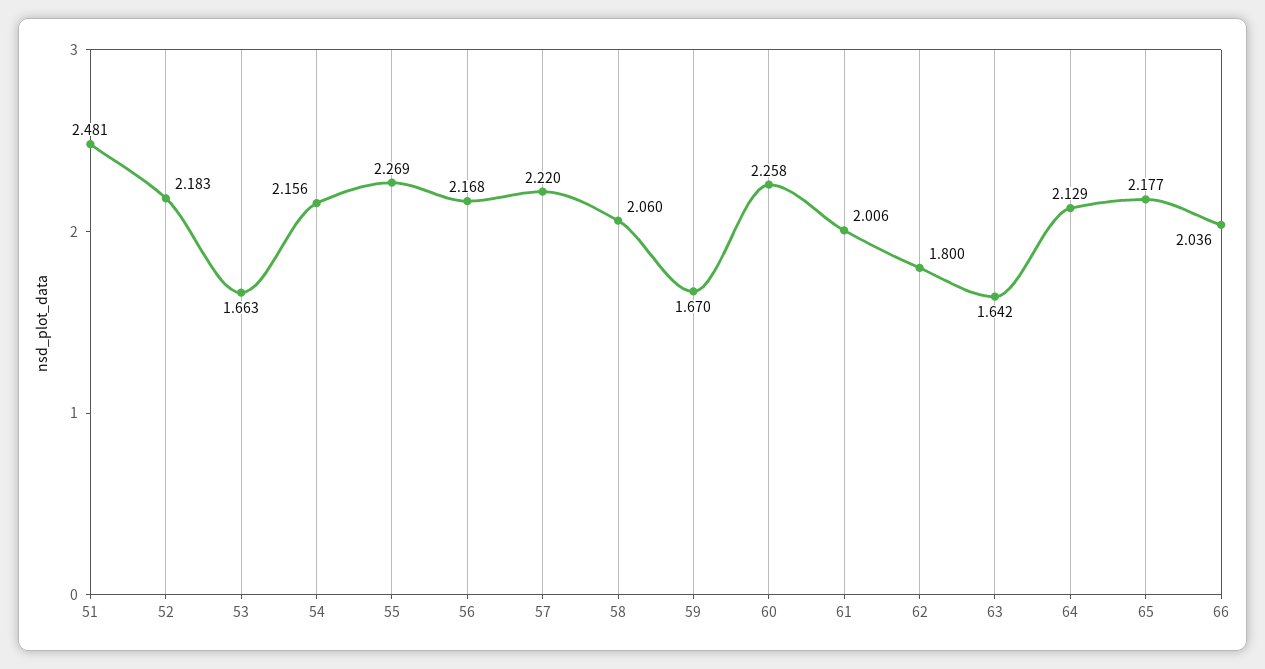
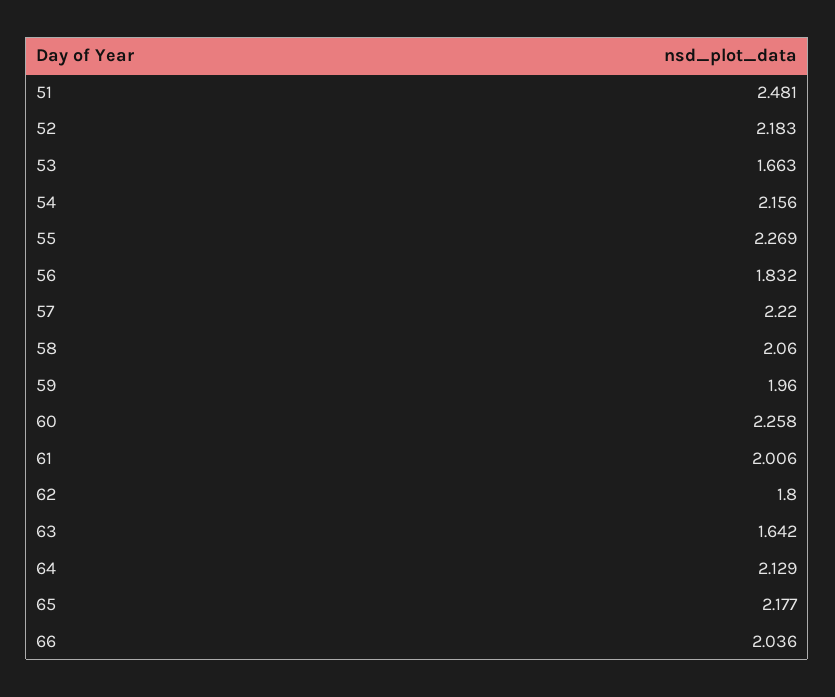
56: 2.168 -> 1.832
59: 1.67 -> 1.96

